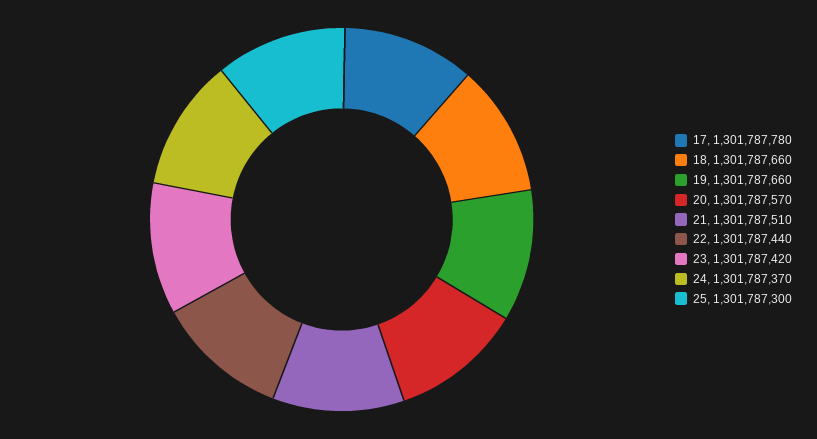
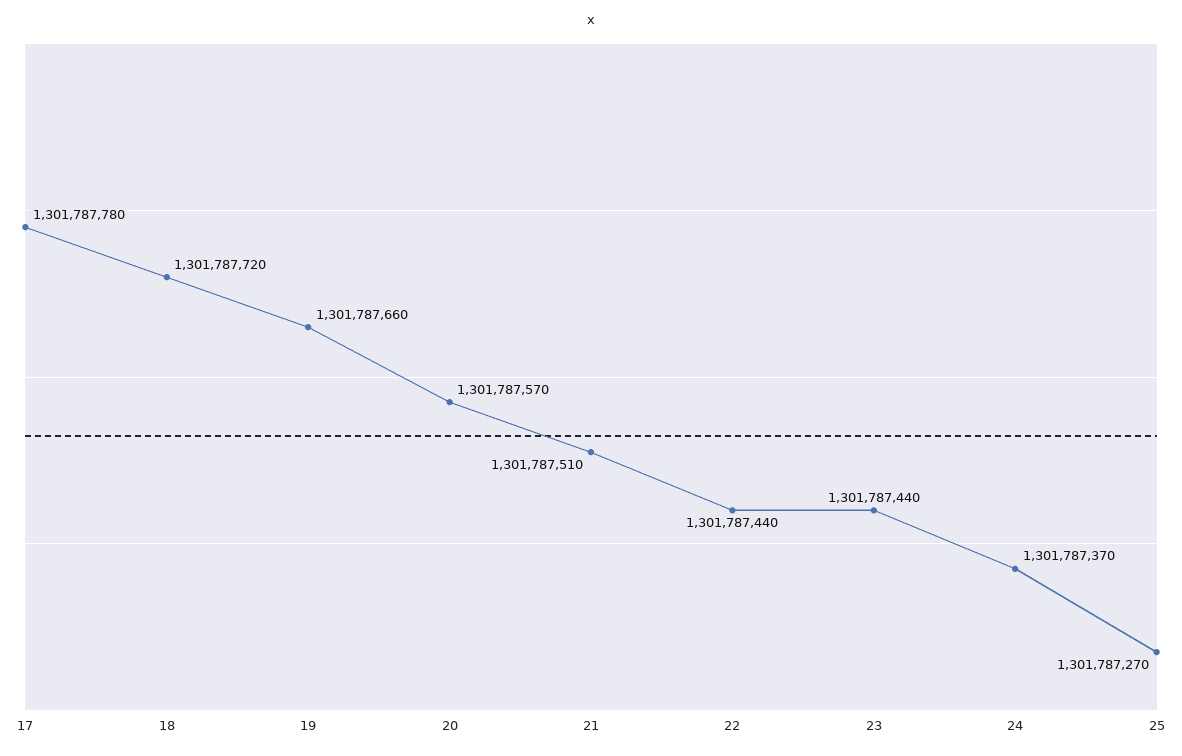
18: 1301787660 -> 1301787720
23: 1301787420 -> 1301787440
25: 1301787300 -> 1301787270

